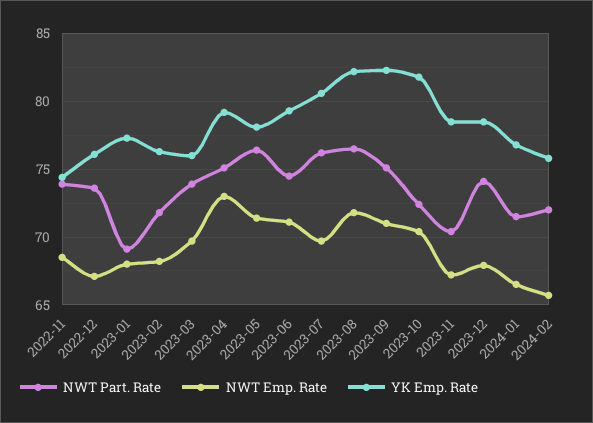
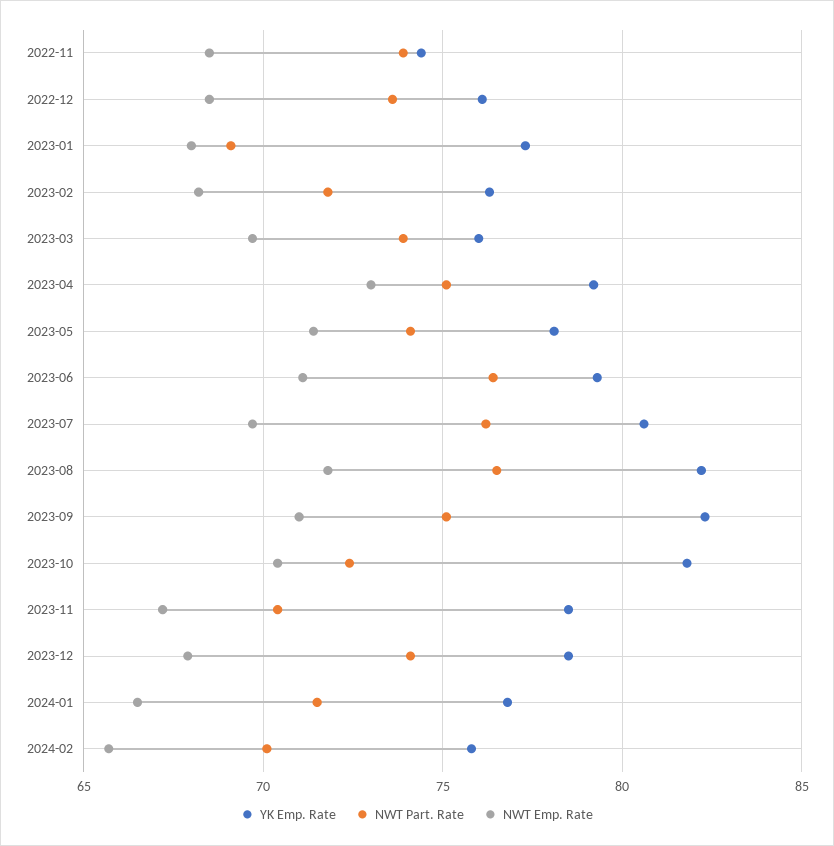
NWT Emp. Rate, 2022-12: 67 -> 68.5
NWT Part. Rate, 2023-05: 76.5 -> 74
NWT Part. Rate, 2023-06: 74.5 -> 76.5
NWT Part. Rate, 2024-02: 72 -> 70

